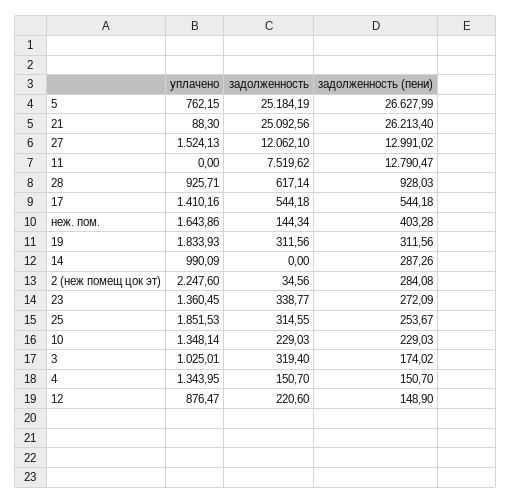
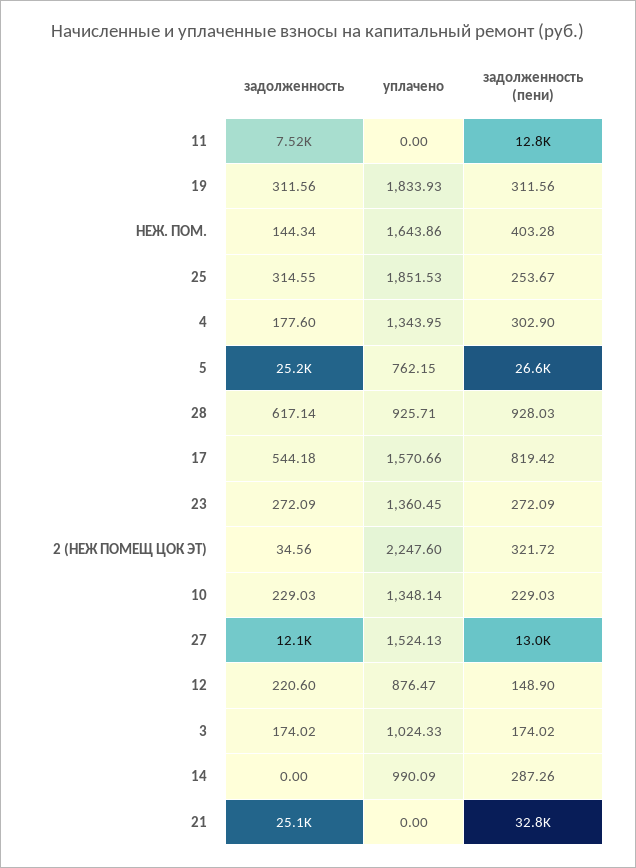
уплачено, 21: 88.3 -> 0
задолженность (пени), 21: 26213.4 -> 32800
уплачено, 17: 1410.16 -> 1570.66
задолженность (пени), 17: 544.18 -> 819.42
задолженность (пени), 2 (неж помещ цок эт): 284.08 -> 321.72
задолженность, 23: 338.77 -> 272.09
уплачено, 3: 1025.01 -> 1024.33
задолженность, 3: 319.4 -> 174.02
задолженность, 4: 150.7 -> 177.6
задолженность (пени), 4: 150.7 -> 302.9

